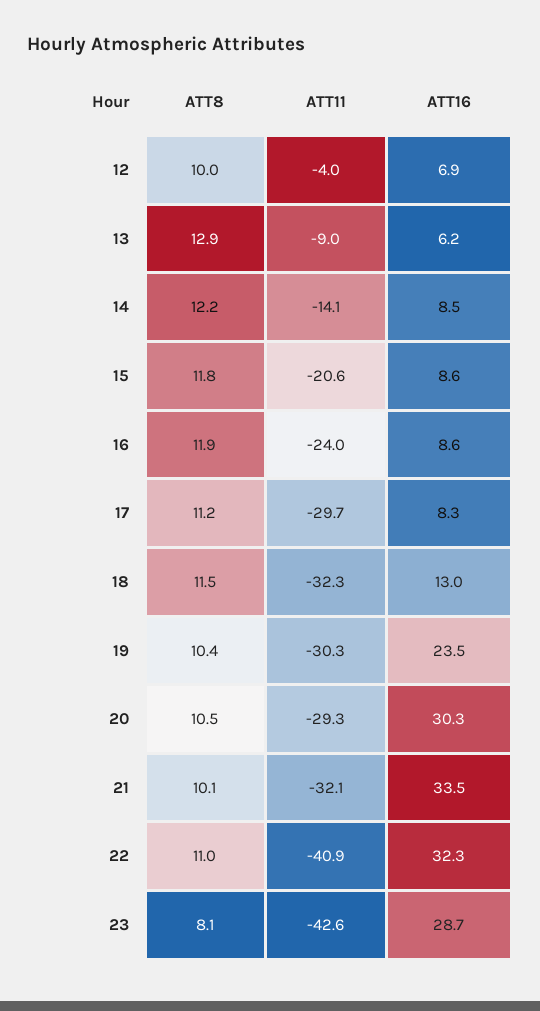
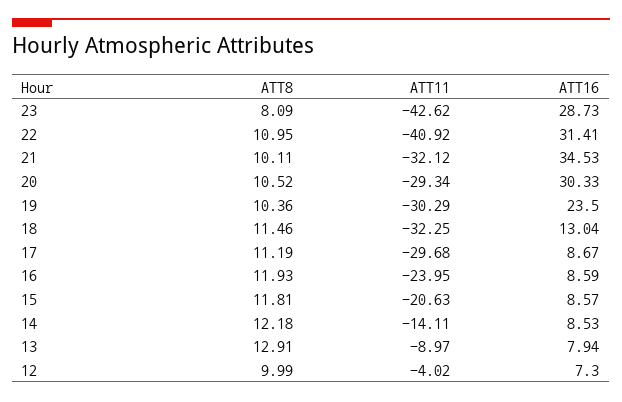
ATT16, 12: 6.9 -> 7.3
ATT16, 13: 6.2 -> 7.94
ATT16, 17: 8.3 -> 8.67
ATT16, 21: 33.5 -> 34.53
ATT16, 22: 32.3 -> 31.41

